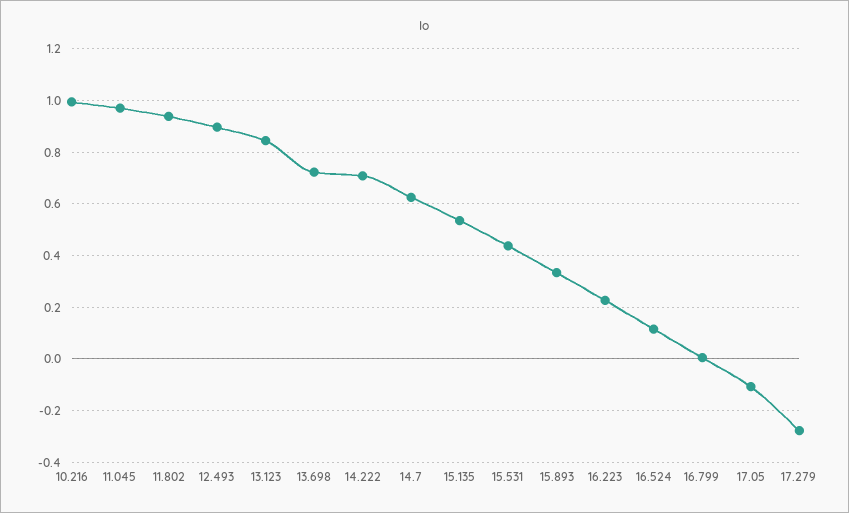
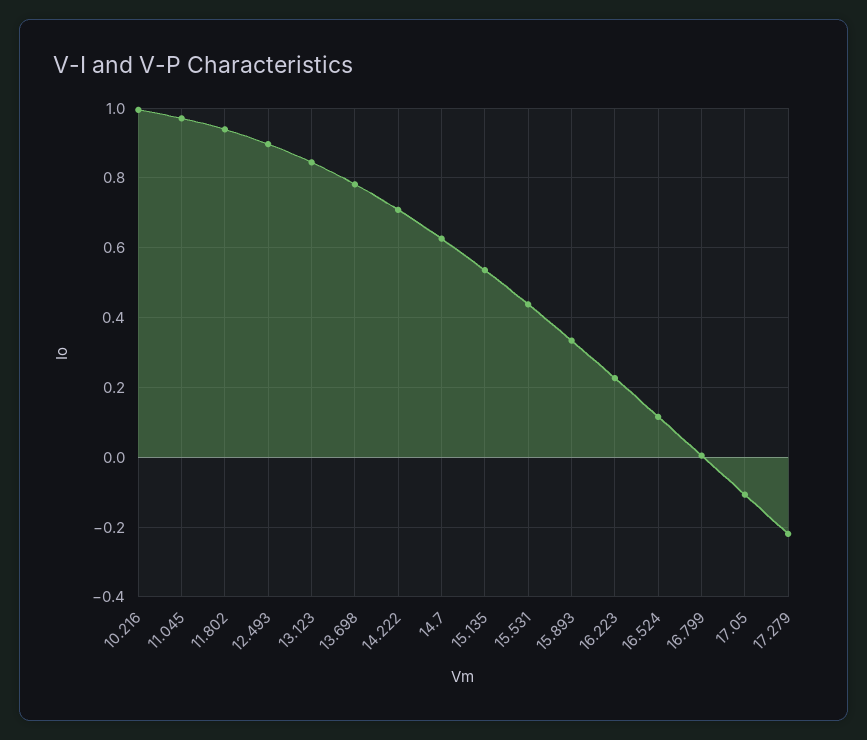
13.698: 0.725 -> 0.78
17.279: -0.275 -> -0.22

